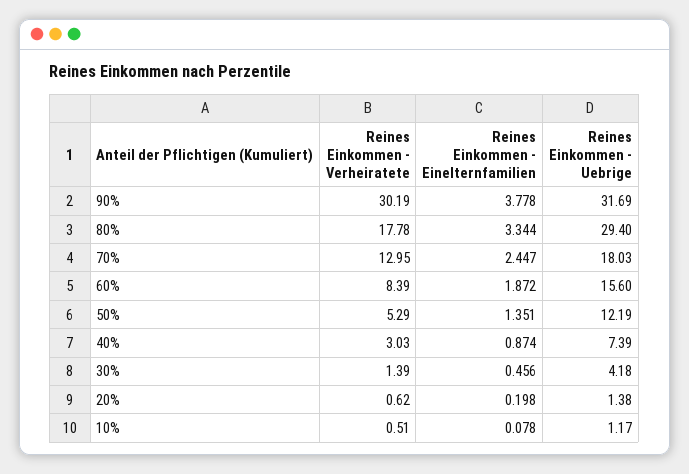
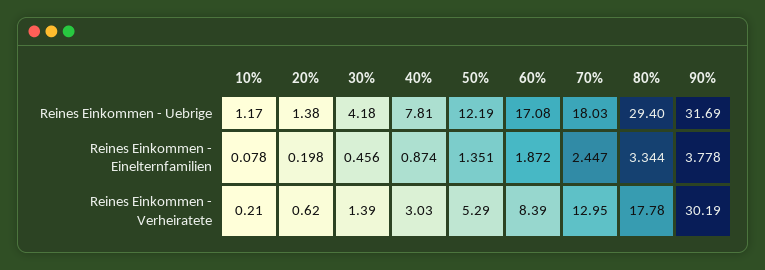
Reines Einkommen - Uebrige, 60%: 15.6 -> 17.08
Reines Einkommen - Uebrige, 40%: 7.39 -> 7.81
Reines Einkommen - Verheiratete, 10%: 0.51 -> 0.21

